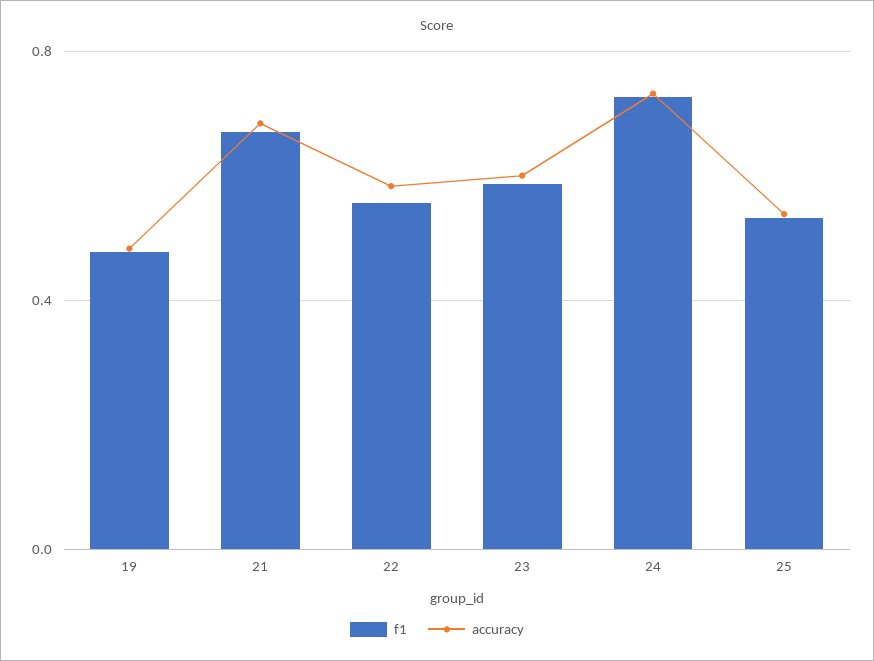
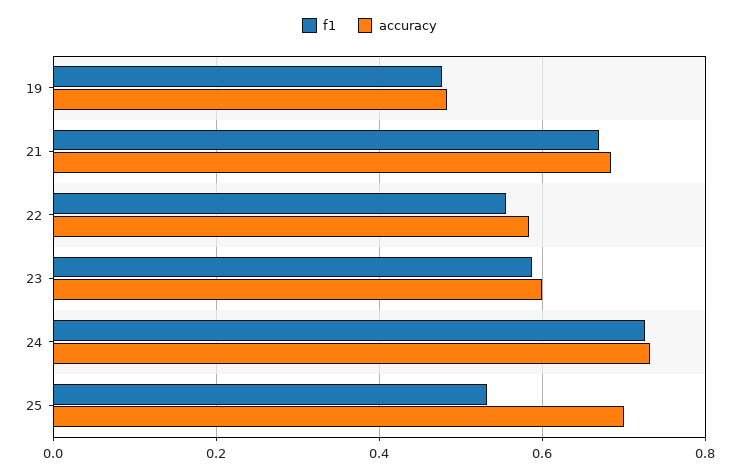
accuracy, 25: 0.55 -> 0.7

